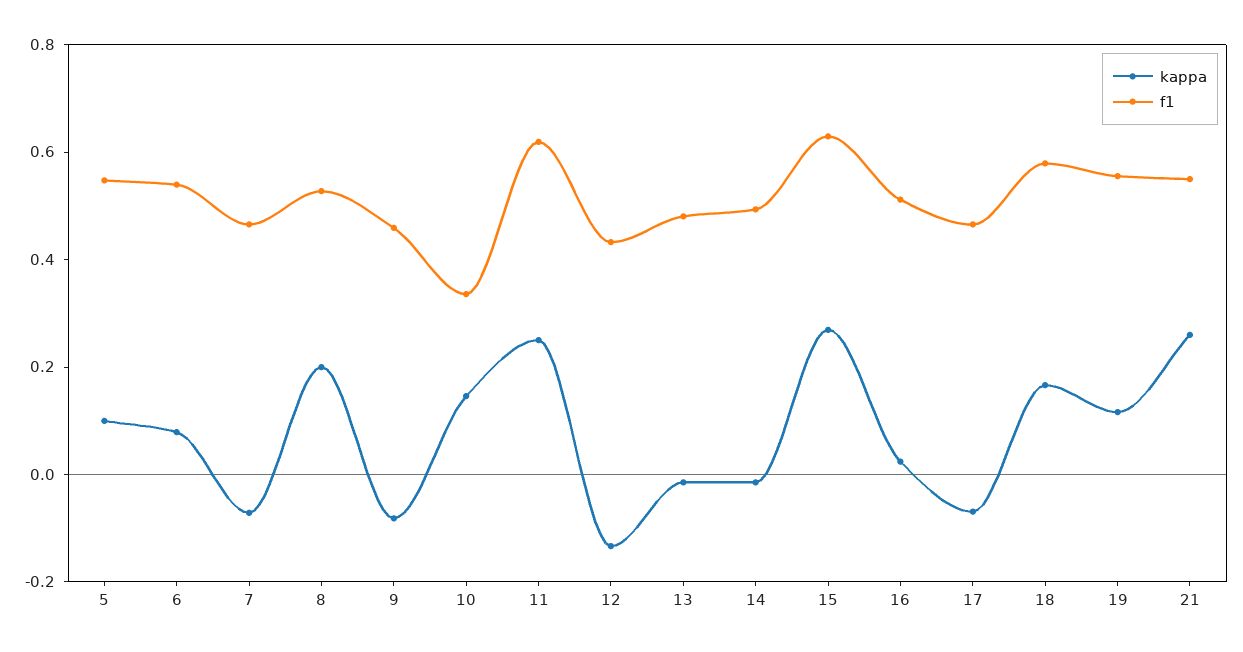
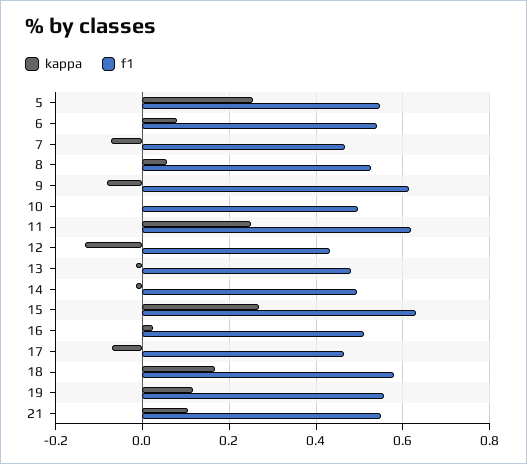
kappa, 5: 0.1 -> 0.26
kappa, 8: 0.2 -> 0.06
f1, 9: 0.45 -> 0.62
kappa, 10: 0.15 -> 0
f1, 10: 0.35 -> 0.5
kappa, 21: 0.25 -> 0.1

